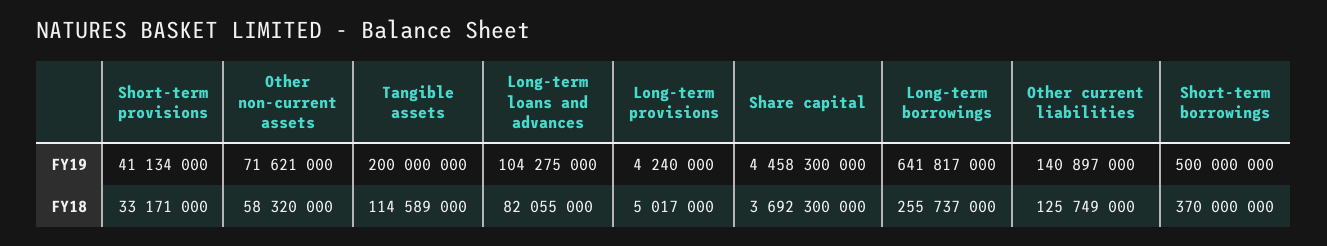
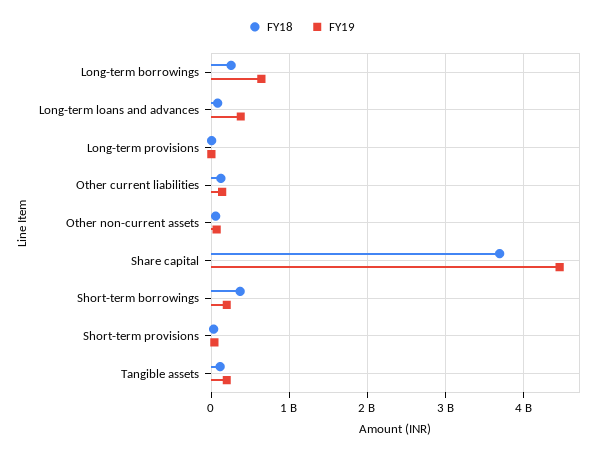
FY19, Long-term loans and advances: 104275000 -> 400000000
FY19, Short-term borrowings: 500000000 -> 200000000

